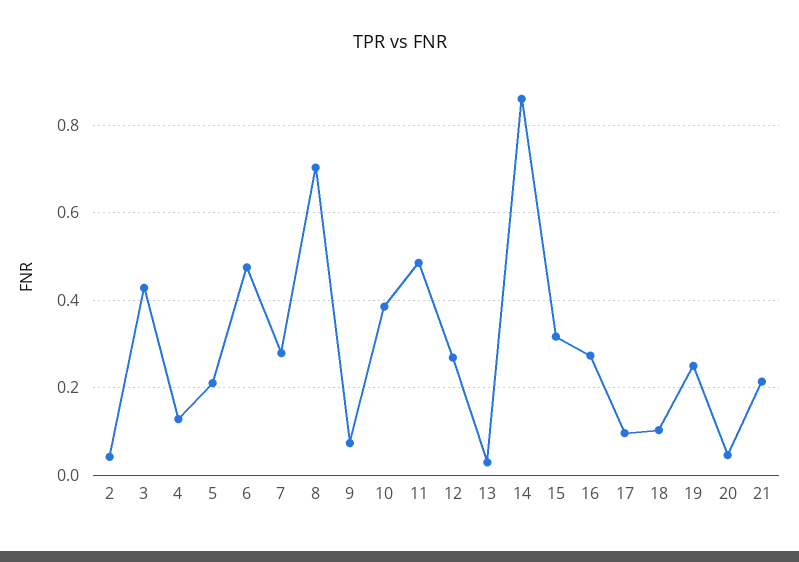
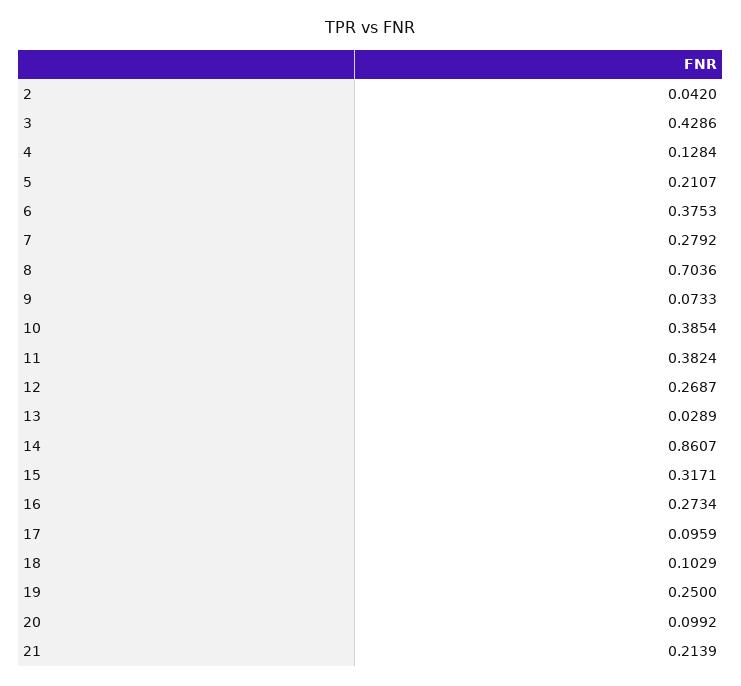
6: 0.48 -> 0.3753
11: 0.48 -> 0.3824
20: 0.04 -> 0.0992

